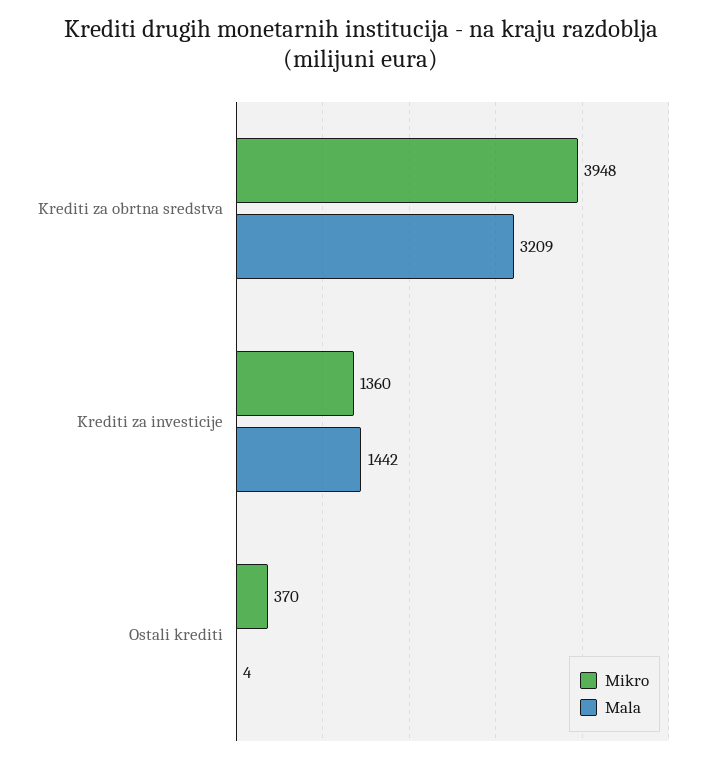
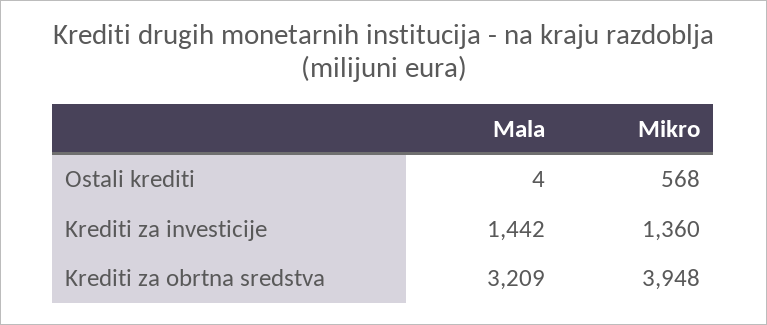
Mikro, Ostali krediti: 370 -> 568

